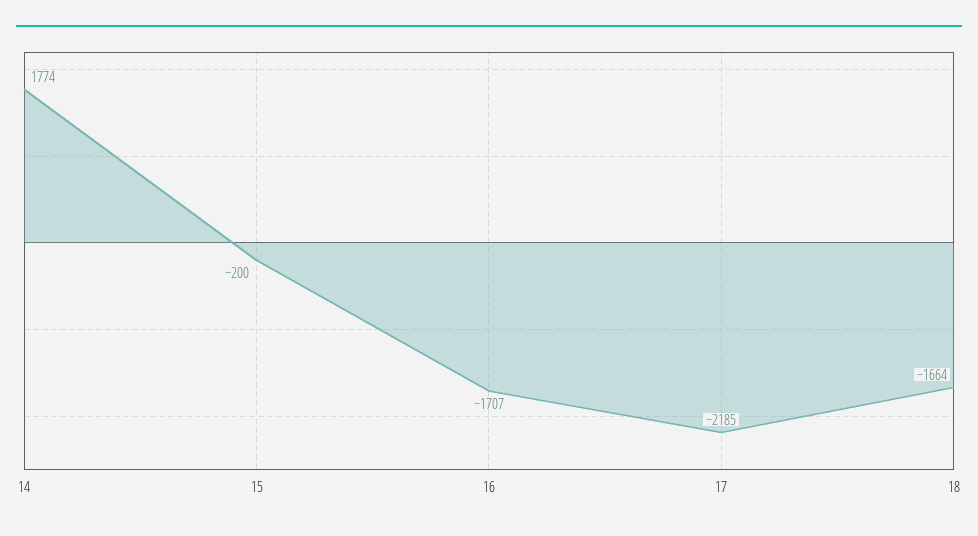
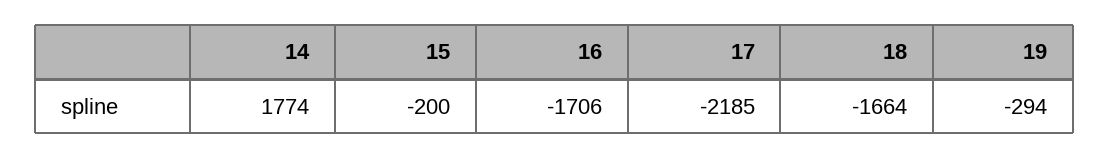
16: -1707 -> -1706
19: none -> -294

